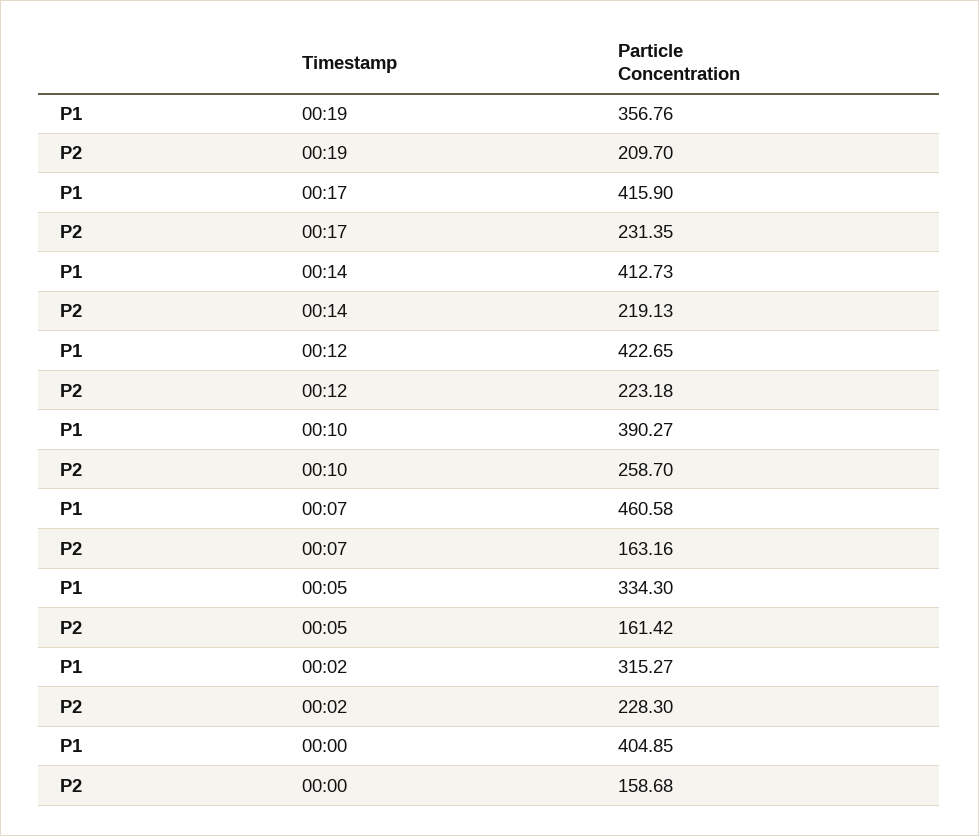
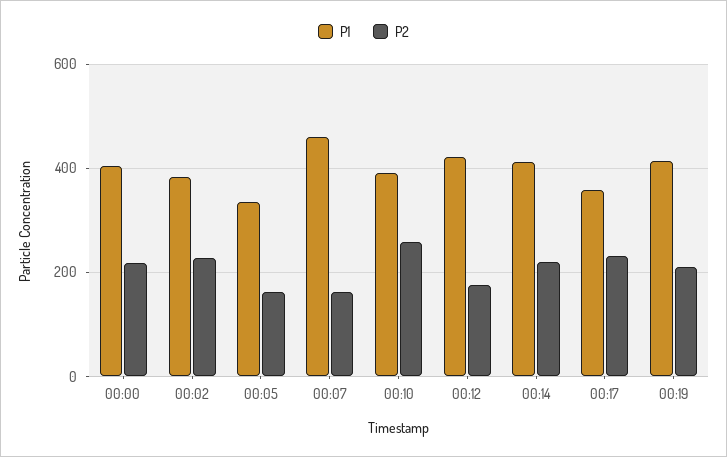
P1, 00:19: 356.76 -> 420
P1, 00:17: 415.9 -> 360
P2, 00:12: 223.18 -> 180
P1, 00:02: 315.27 -> 380
P2, 00:00: 158.68 -> 220

